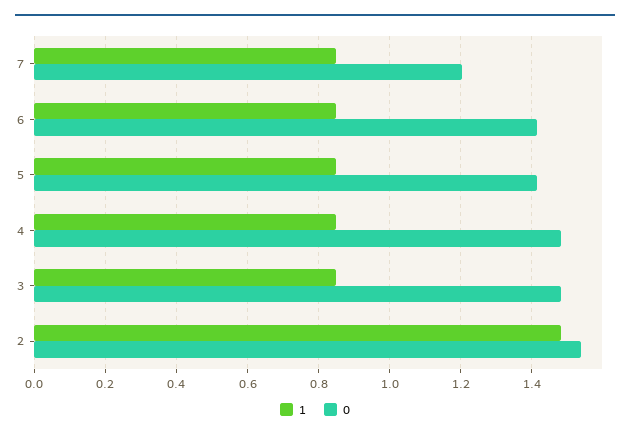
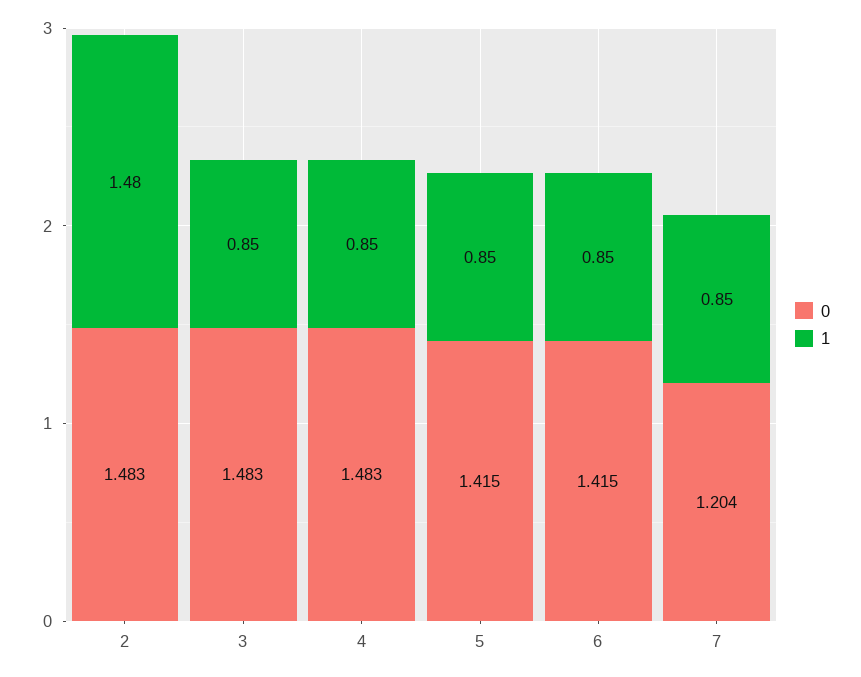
0, 2: 1.54 -> 1.483

